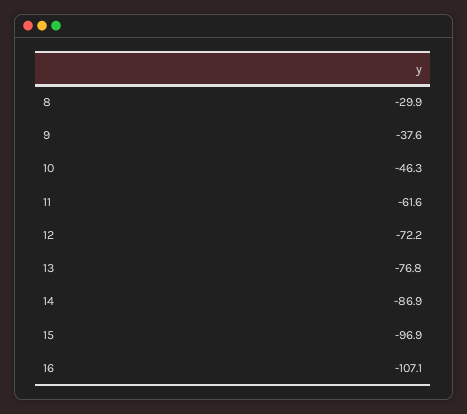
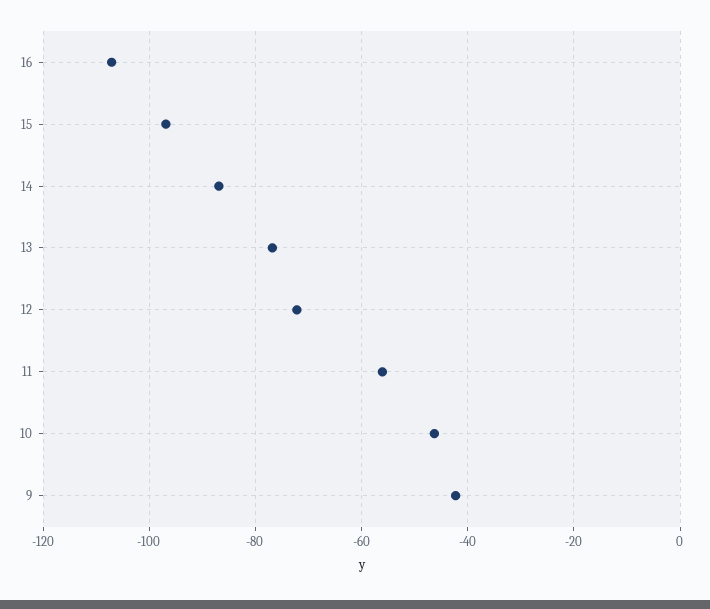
8: -29.9 -> none
9: -37.6 -> -42
11: -61.6 -> -56

